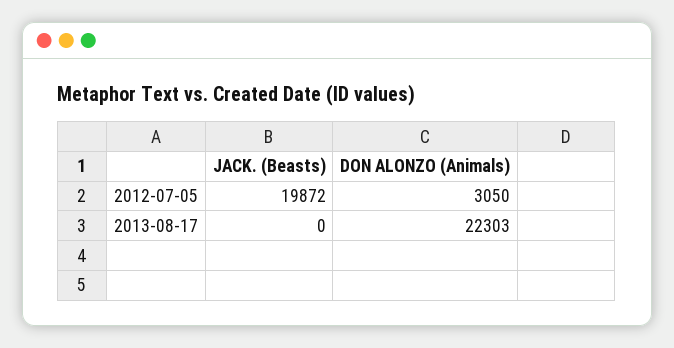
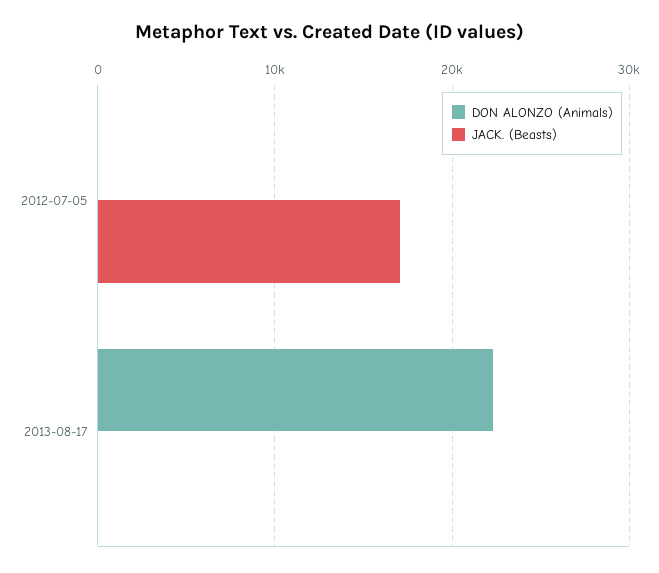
JACK. (Beasts), 2012-07-05: 19872 -> 17000
DON ALONZO (Animals), 2012-07-05: 3050 -> 0

